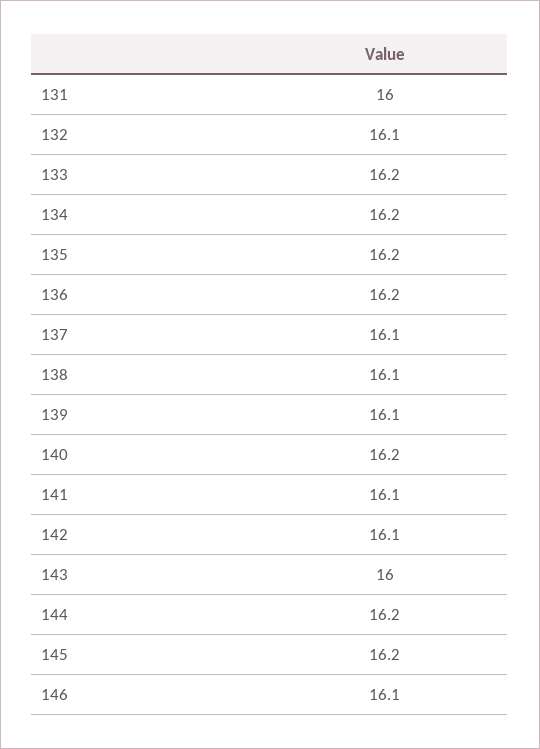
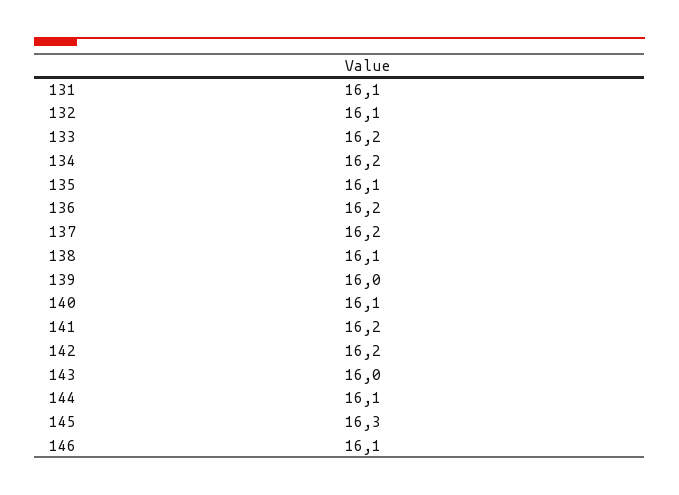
131: 16 -> 16.1
135: 16.2 -> 16.1
137: 16.1 -> 16.2
139: 16.1 -> 16
140: 16.2 -> 16.1
141: 16.1 -> 16.2
142: 16.1 -> 16.2
144: 16.2 -> 16.1
145: 16.2 -> 16.3

